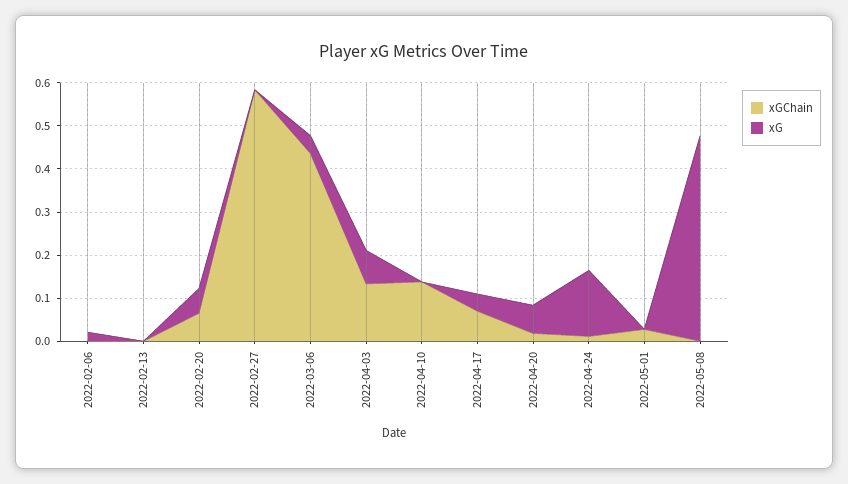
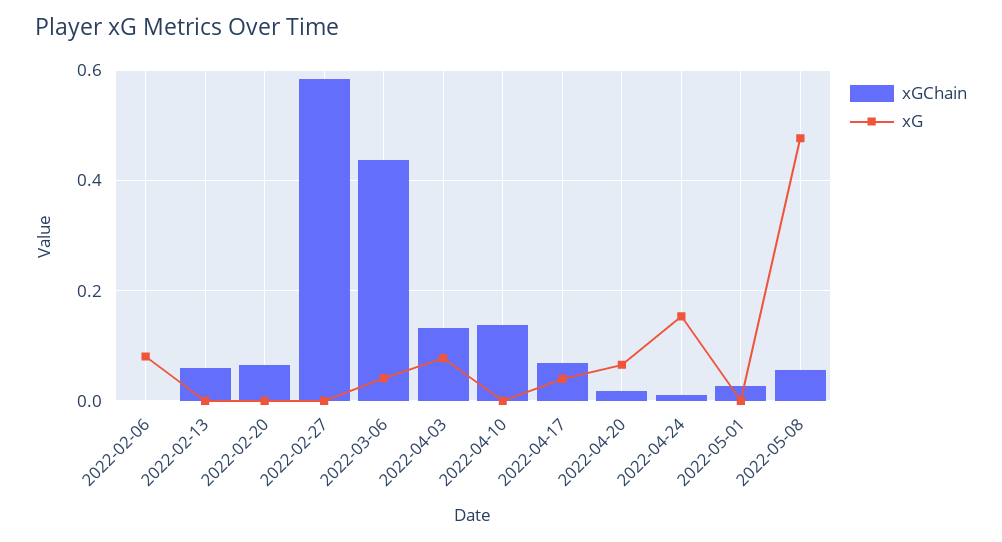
xG, 2022-02-06: 0.02 -> 0.08
xGChain, 2022-02-13: 0 -> 0.06
xG, 2022-02-20: 0.06 -> 0
xGChain, 2022-05-08: 0 -> 0.06

